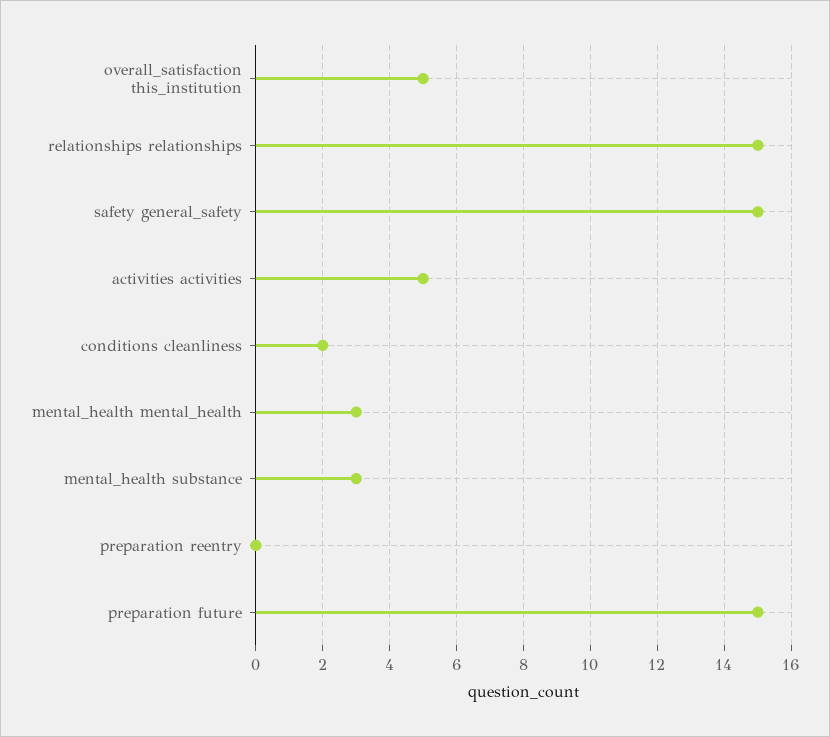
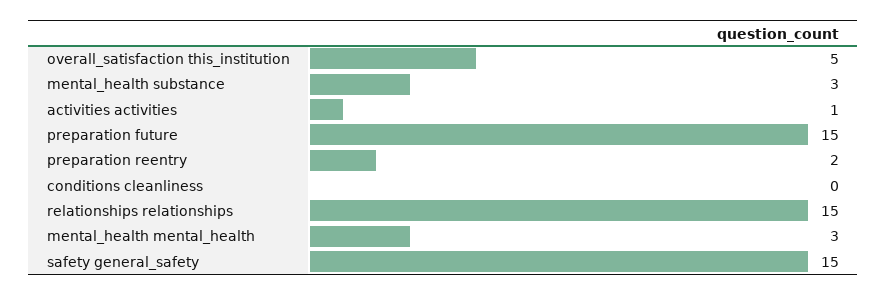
activities activities: 5 -> 1
conditions cleanliness: 2 -> 0
preparation reentry: 0 -> 2

